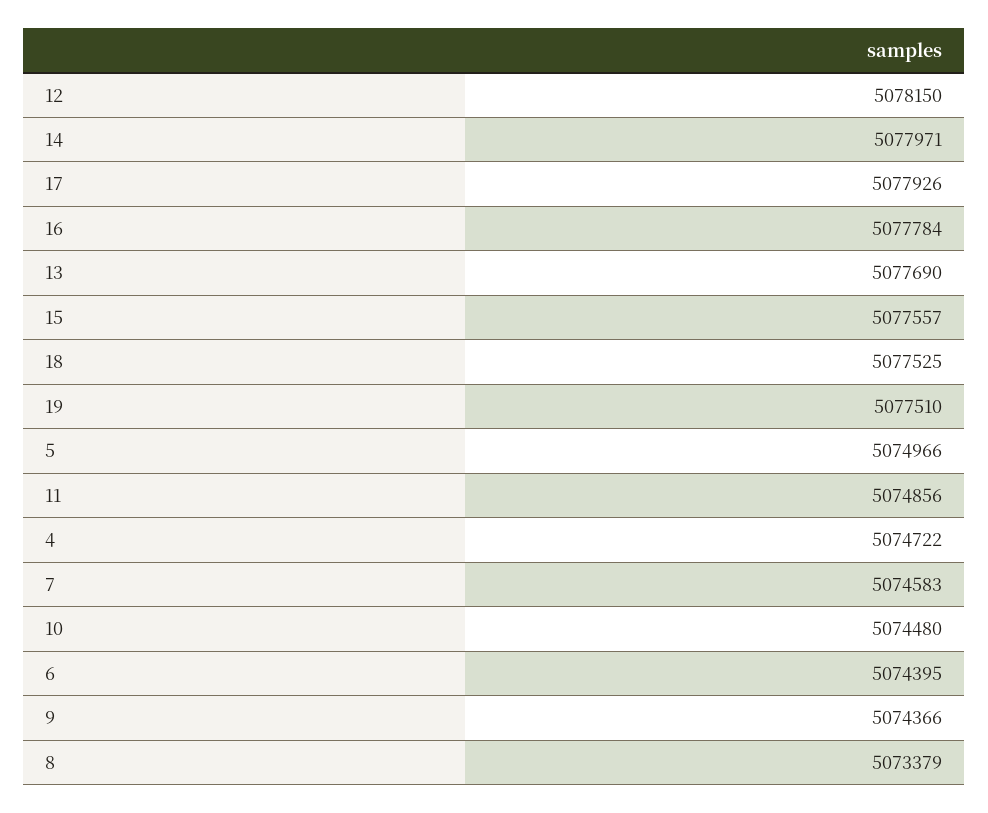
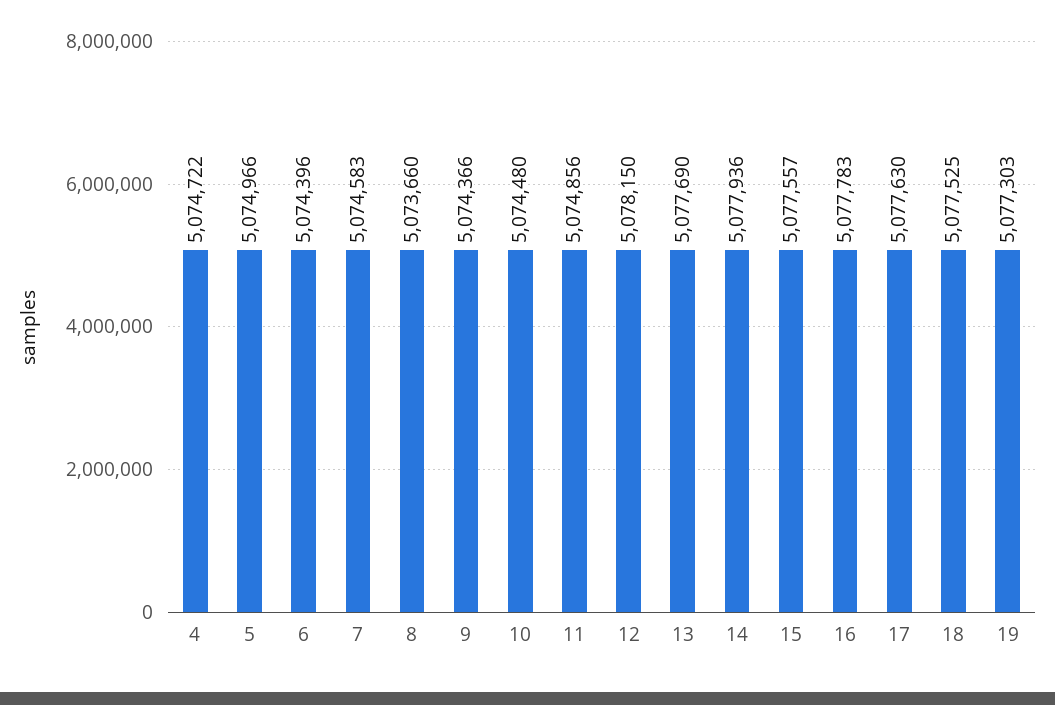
14: 5077971 -> 5077936
17: 5077926 -> 5077630
16: 5077784 -> 5077783
19: 5077510 -> 5077303
6: 5074395 -> 5074396
8: 5073379 -> 5073660

